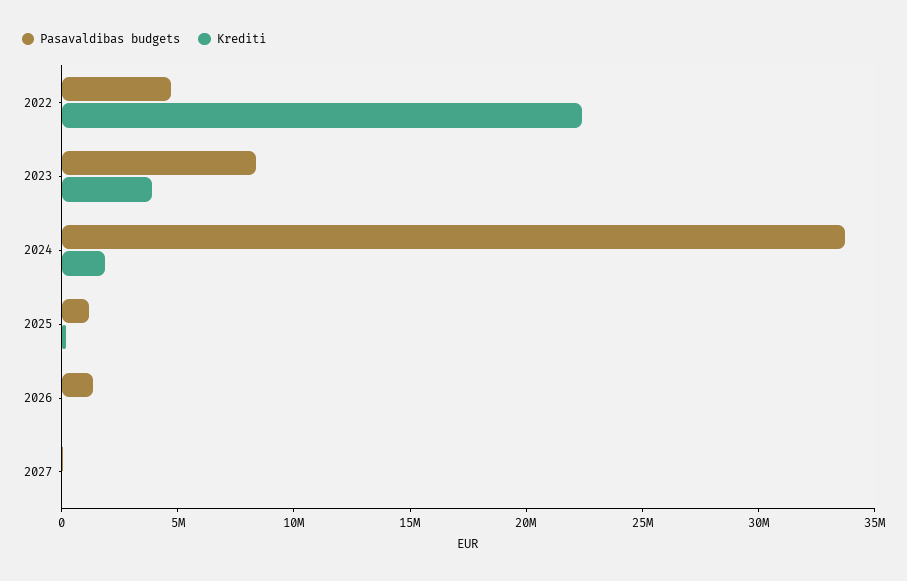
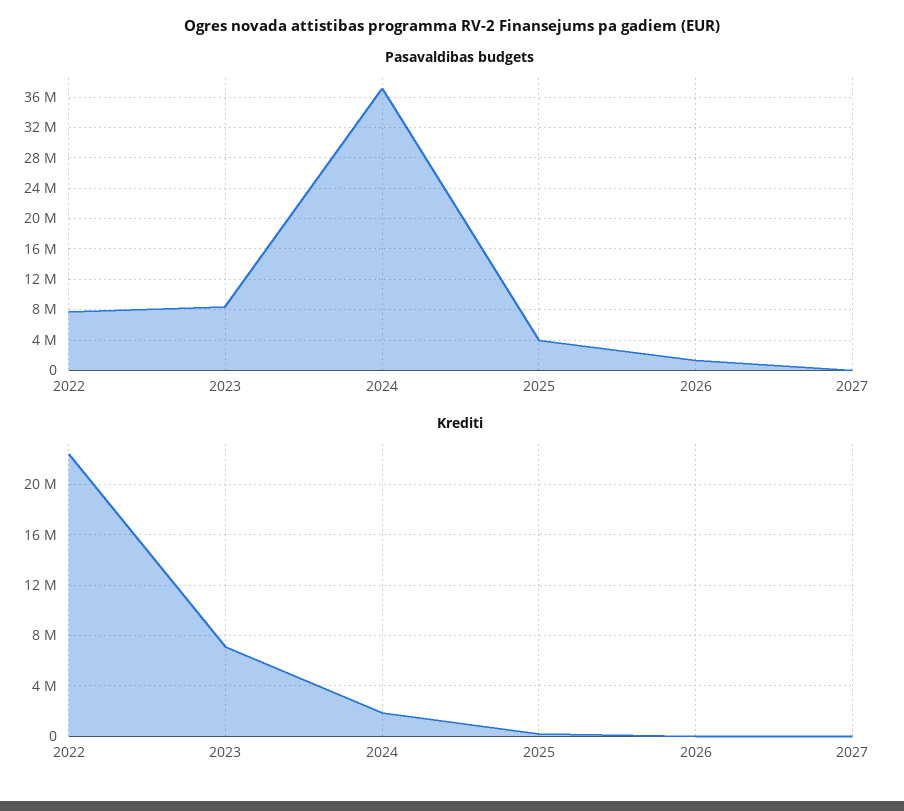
Pasavaldibas budgets, 2022: 5000000 -> 8000000
Krediti, 2023: 4000000 -> 7000000
Pasavaldibas budgets, 2024: 34000000 -> 37000000
Pasavaldibas budgets, 2025: 1000000 -> 4000000

